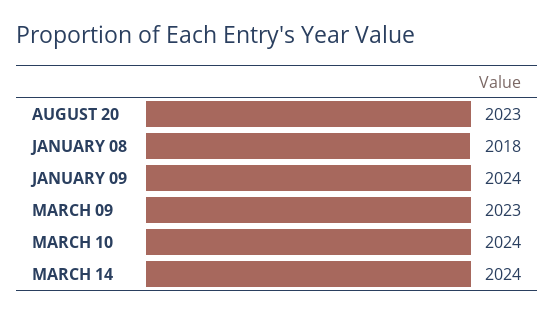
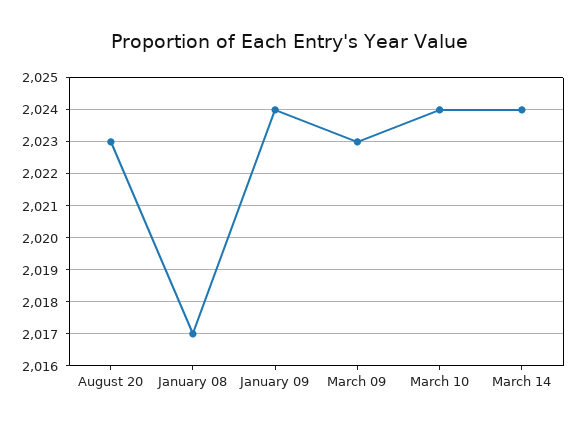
JANUARY 08: 2018 -> 2017

